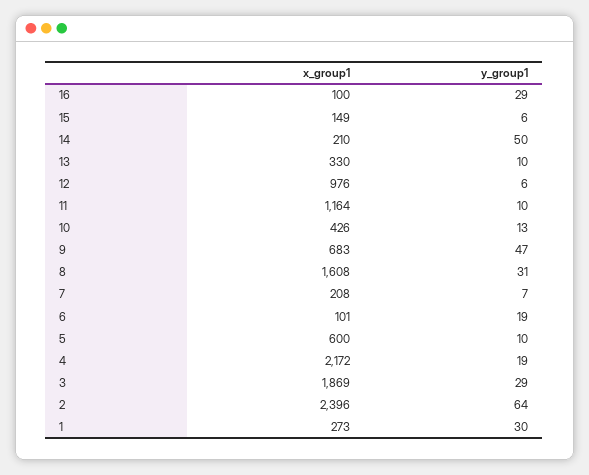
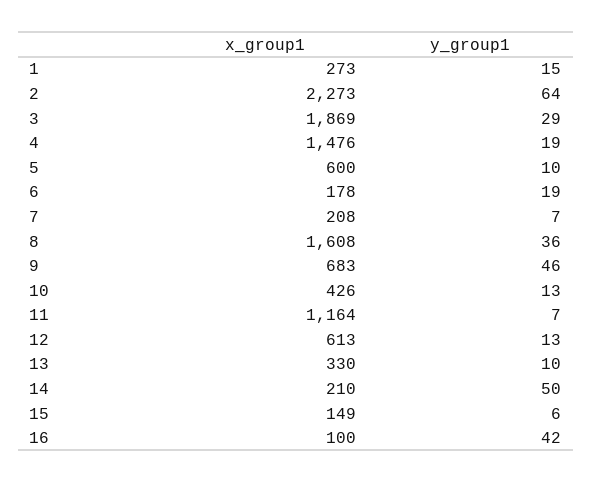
y_group1, 16: 29 -> 42
x_group1, 12: 976 -> 613
y_group1, 12: 6 -> 13
y_group1, 11: 10 -> 7
y_group1, 9: 47 -> 46
y_group1, 8: 31 -> 36
x_group1, 6: 101 -> 178
x_group1, 4: 2172 -> 1476
x_group1, 2: 2396 -> 2273
y_group1, 1: 30 -> 15

